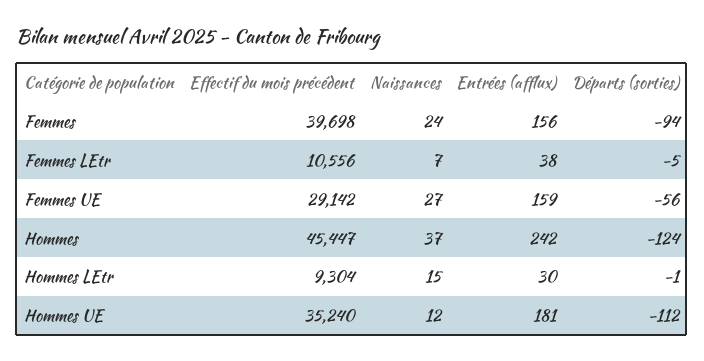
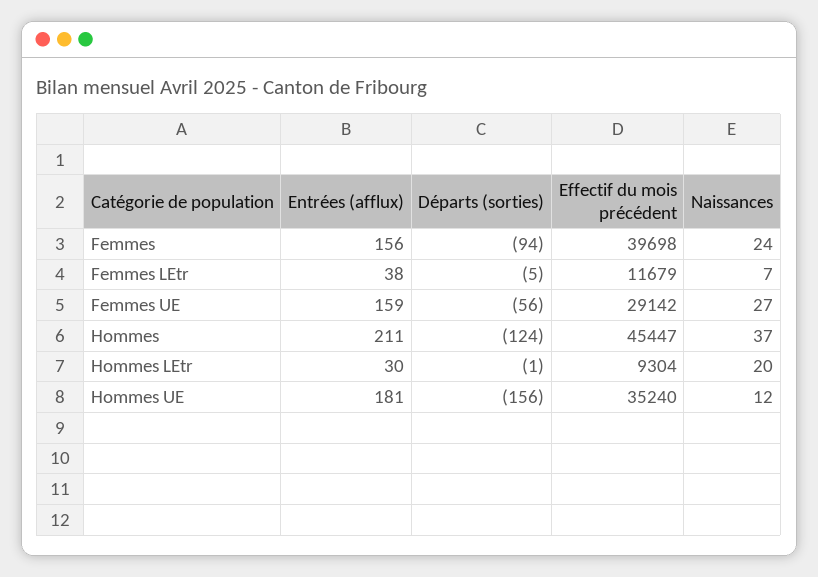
Effectif du mois précédent, Femmes LEtr: 10556 -> 11679
Entrées (afflux), Hommes: 242 -> 211
Naissances, Hommes LEtr: 15 -> 20
Départs (sorties), Hommes UE: -112 -> -156

